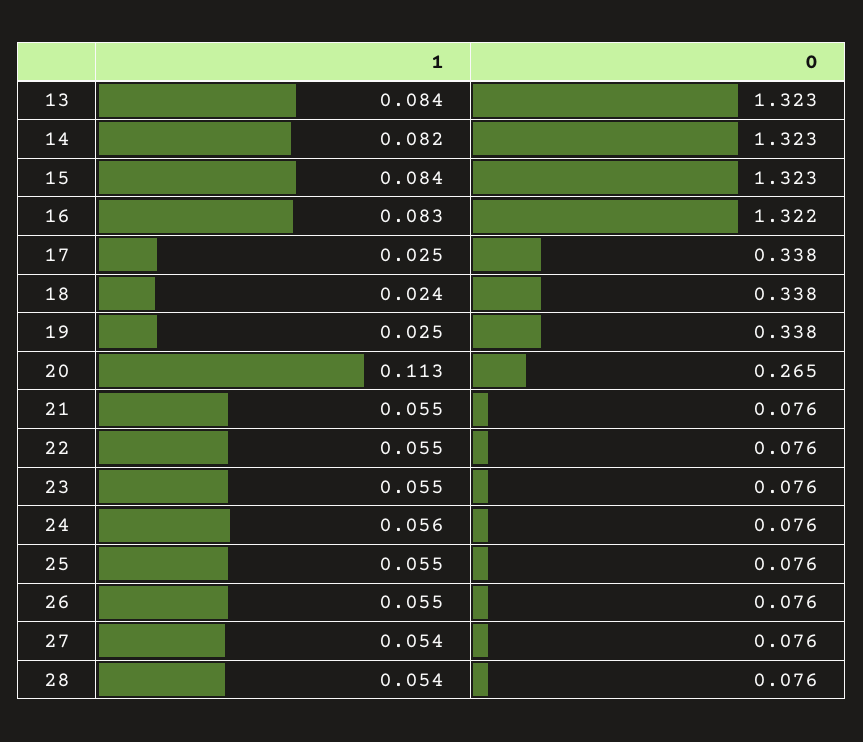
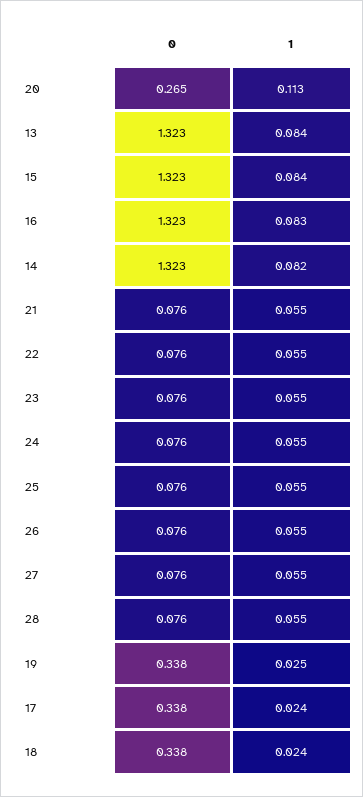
0, 16: 1.322 -> 1.323
1, 17: 0.025 -> 0.024
1, 24: 0.056 -> 0.055
1, 27: 0.054 -> 0.055
1, 28: 0.054 -> 0.055

